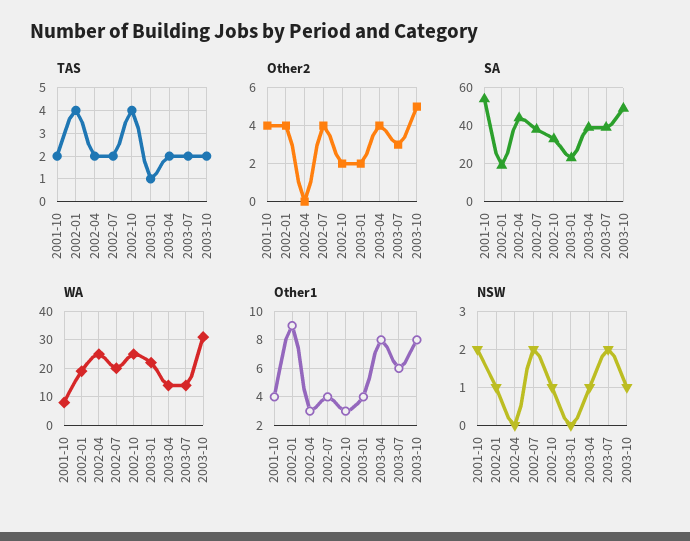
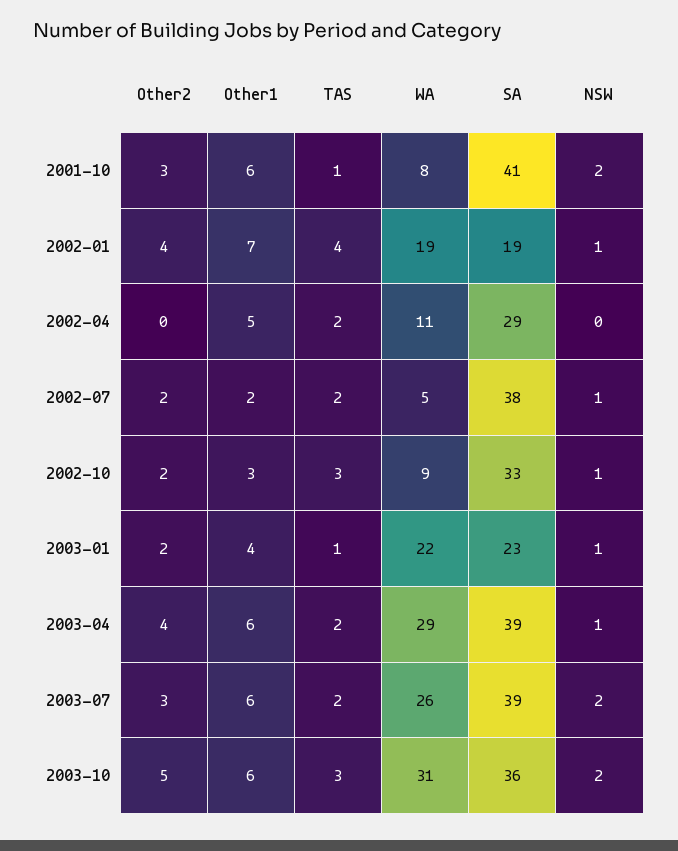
TAS, 2001-10: 2 -> 1
TAS, 2002-10: 4 -> 3
TAS, 2003-10: 2 -> 3
Other2, 2001-10: 4 -> 3
Other2, 2002-07: 4 -> 2
SA, 2001-10: 55 -> 41
SA, 2002-04: 45 -> 29
SA, 2003-10: 50 -> 36
WA, 2002-04: 25 -> 11
WA, 2002-07: 20 -> 5
WA, 2002-10: 25 -> 9
WA, 2003-04: 15 -> 29
WA, 2003-07: 15 -> 26
Other1, 2001-10: 4 -> 6
Other1, 2002-01: 9 -> 7
Other1, 2002-04: 3 -> 5
Other1, 2002-07: 4 -> 2
Other1, 2003-04: 8 -> 6
Other1, 2003-10: 8 -> 6
NSW, 2002-07: 2 -> 1
NSW, 2003-01: 0 -> 1
NSW, 2003-10: 1 -> 2

